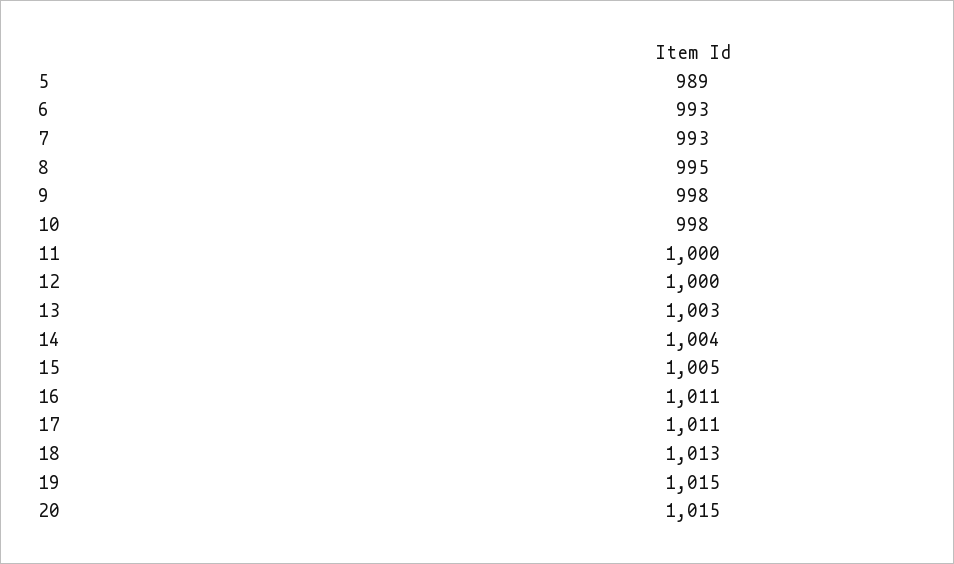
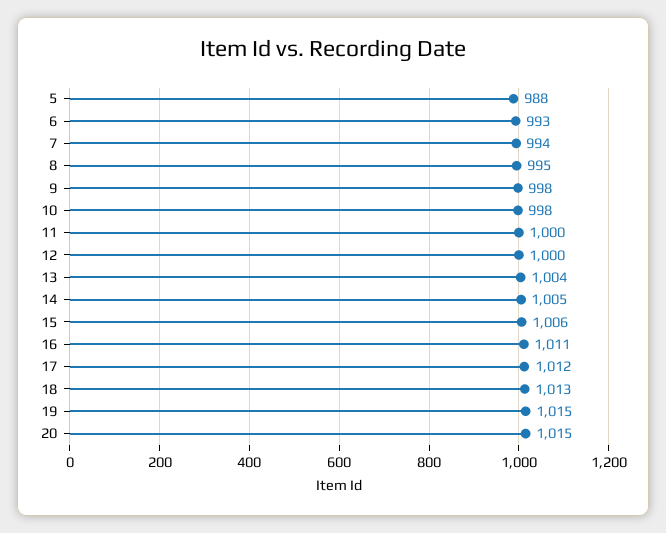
5: 989 -> 988
7: 993 -> 994
13: 1003 -> 1004
14: 1004 -> 1005
15: 1005 -> 1006
17: 1011 -> 1012

